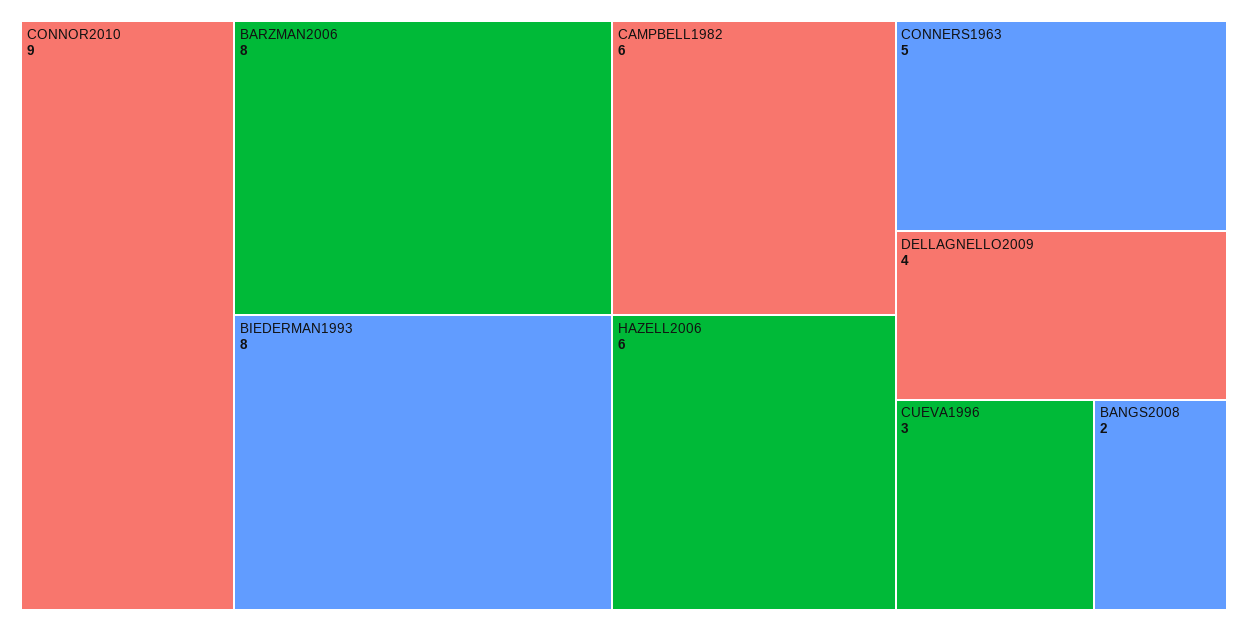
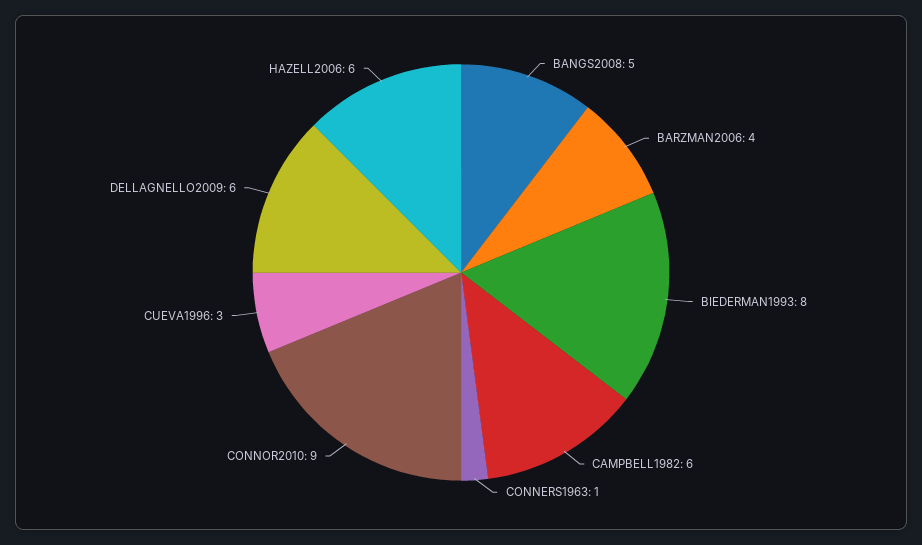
BARZMAN2006: 8 -> 4
CONNERS1963: 5 -> 1
DELLAGNELLO2009: 4 -> 6
BANGS2008: 2 -> 5

